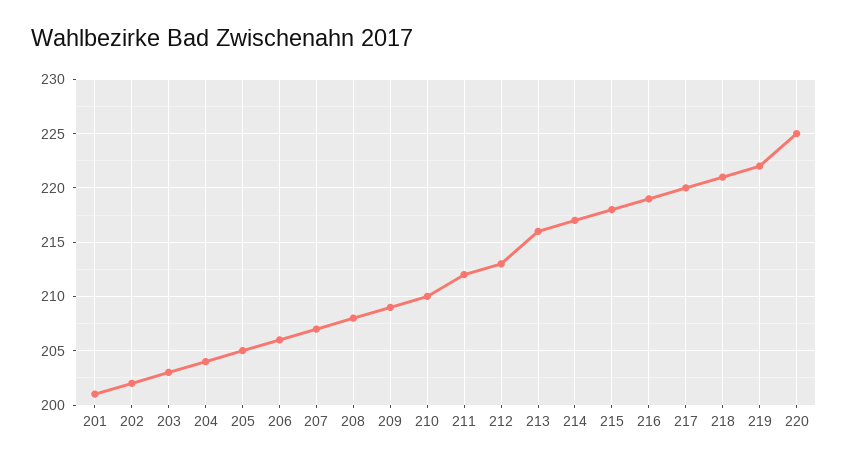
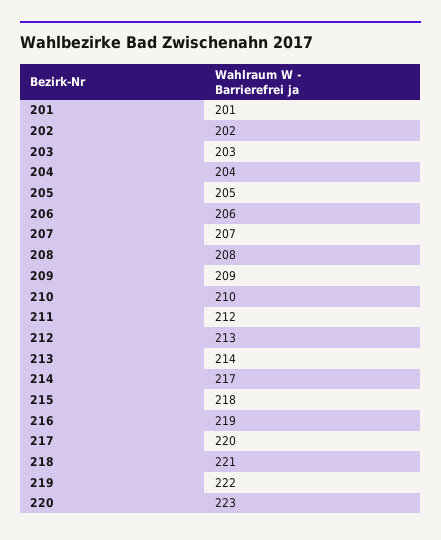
213: 216 -> 214
220: 225 -> 223

